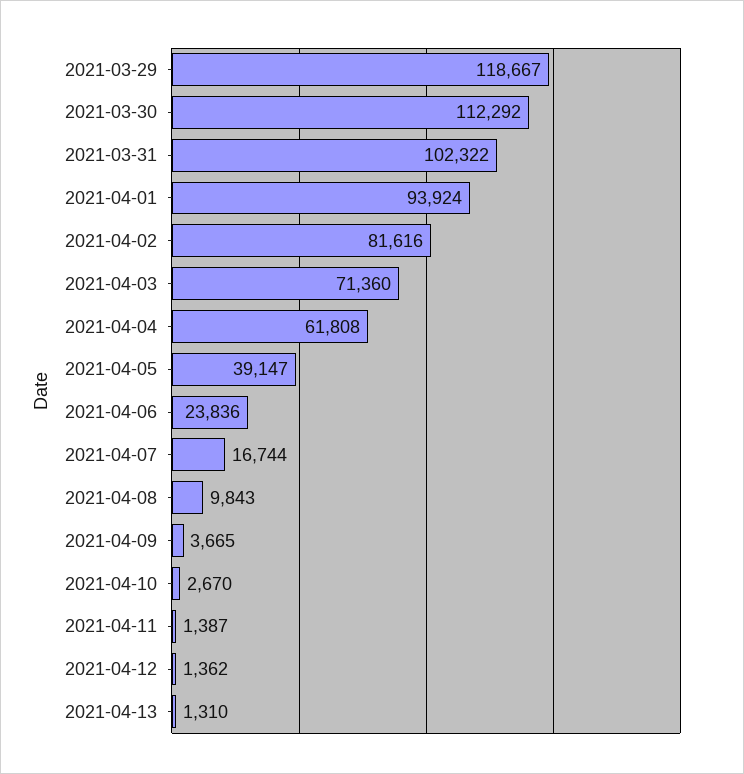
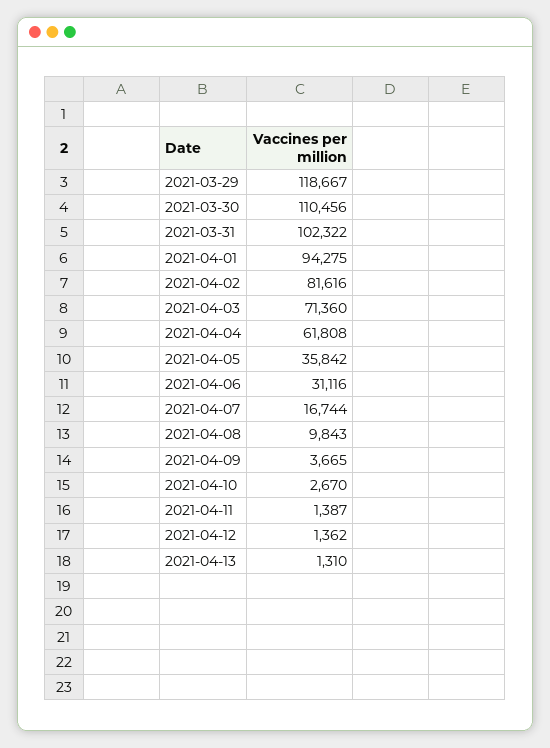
2021-03-30: 112292 -> 110456
2021-04-01: 93924 -> 94275
2021-04-05: 39147 -> 35842
2021-04-06: 23836 -> 31116

